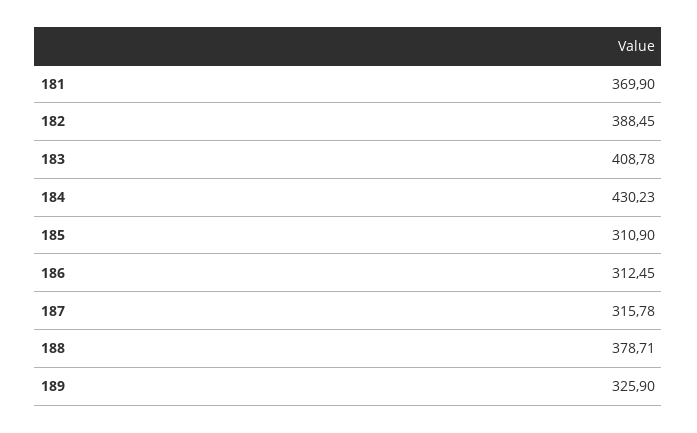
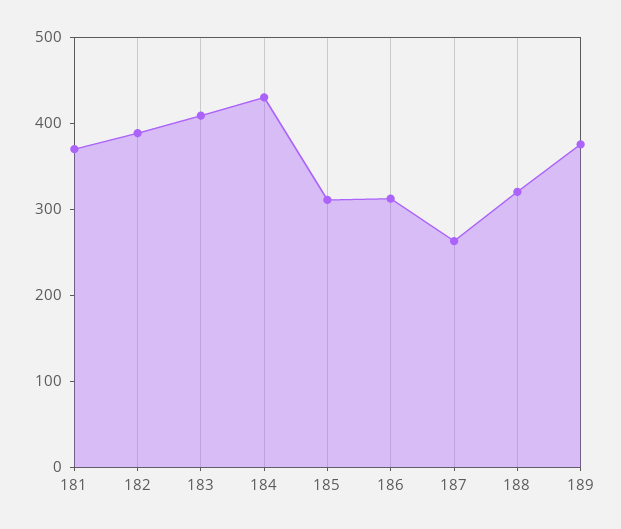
187: 315.78 -> 260
188: 378.71 -> 320
189: 325.9 -> 380

